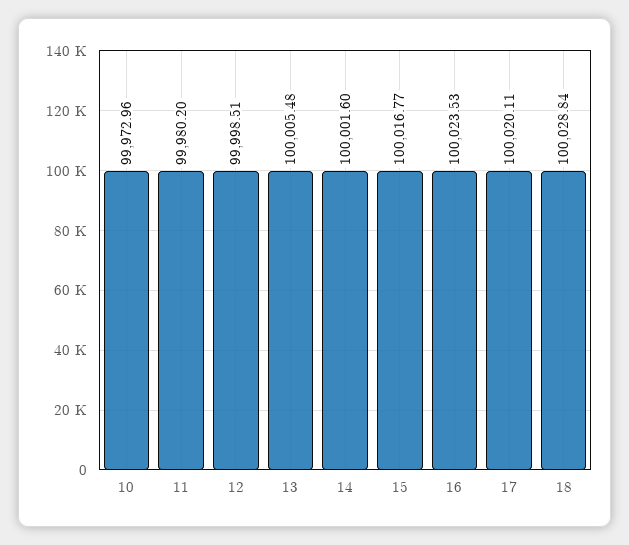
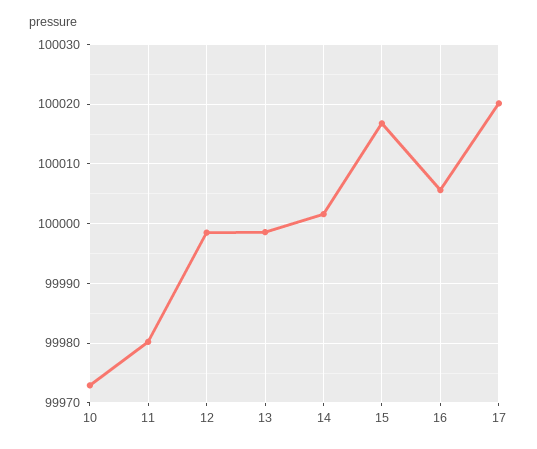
13: 100005.48 -> 99998
16: 100023.53 -> 100006
18: 100028.84 -> none

